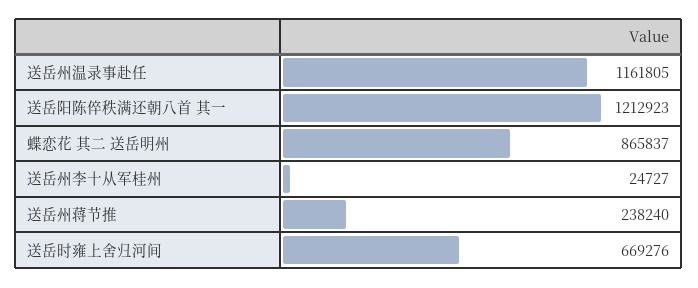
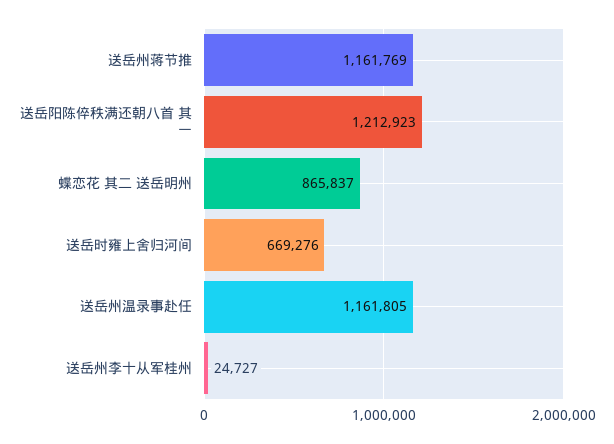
送岳州蒋节推: 238240 -> 1161769

